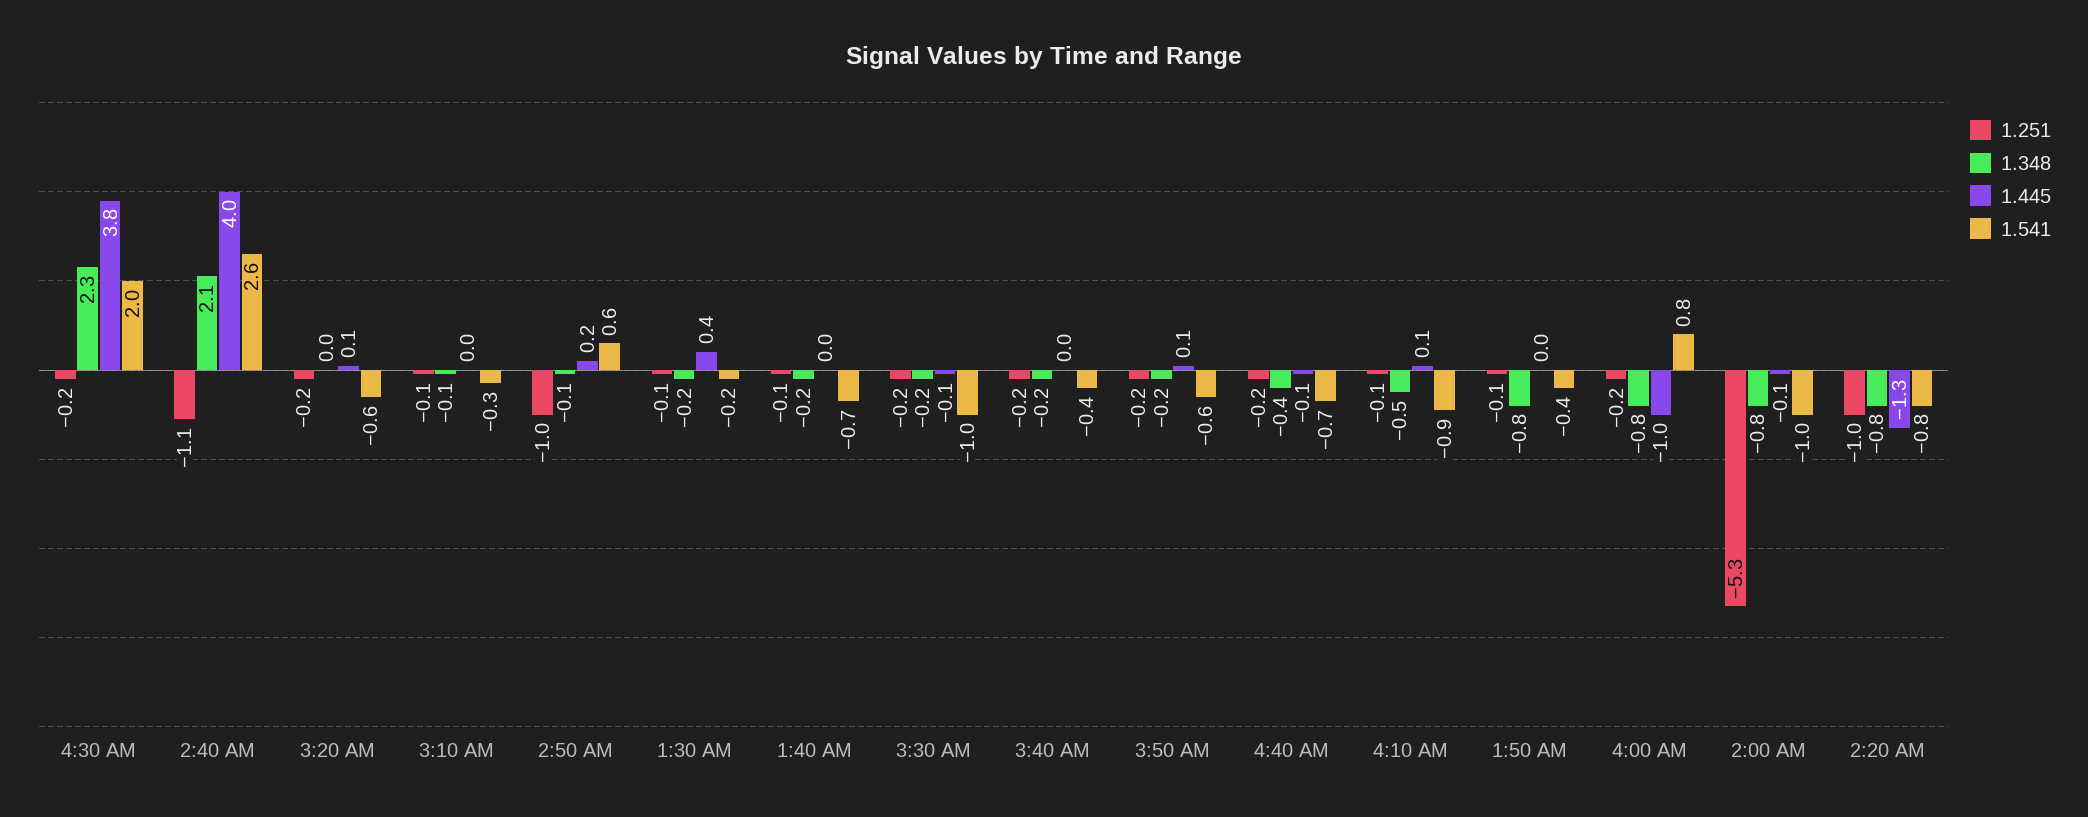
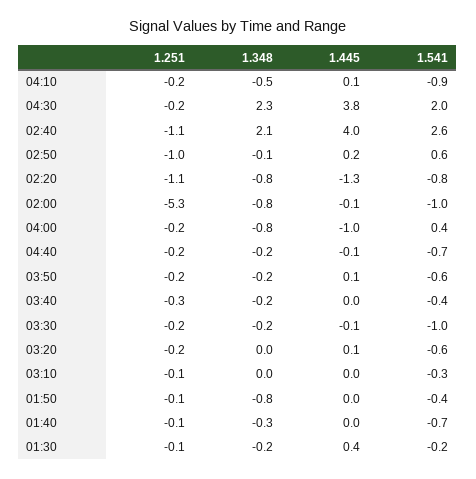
1.348, 3:10 AM: -0.1 -> 0
1.348, 1:40 AM: -0.2 -> -0.3
1.251, 3:40 AM: -0.2 -> -0.3
1.348, 4:40 AM: -0.4 -> -0.2
1.251, 4:10 AM: -0.1 -> -0.2
1.541, 4:00 AM: 0.8 -> 0.4
1.251, 2:20 AM: -1 -> -1.1

